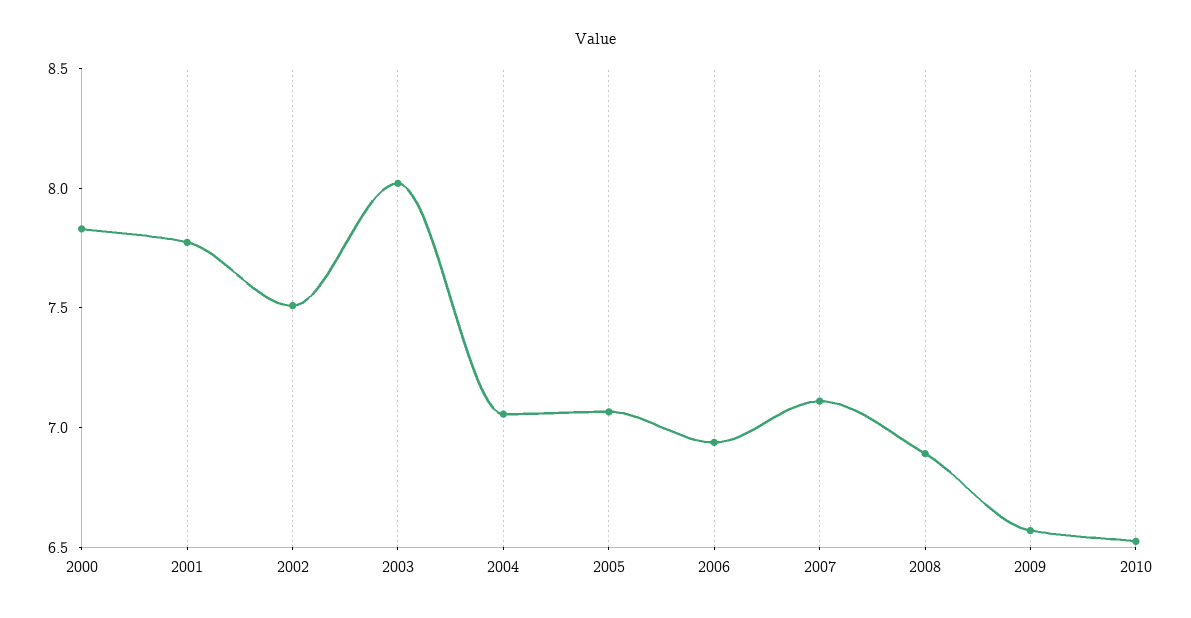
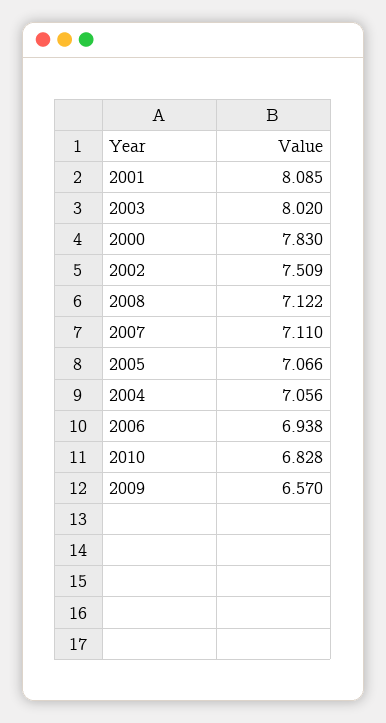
2001: 7.8 -> 8.085
2008: 6.9 -> 7.122
2010: 6.5 -> 6.828

